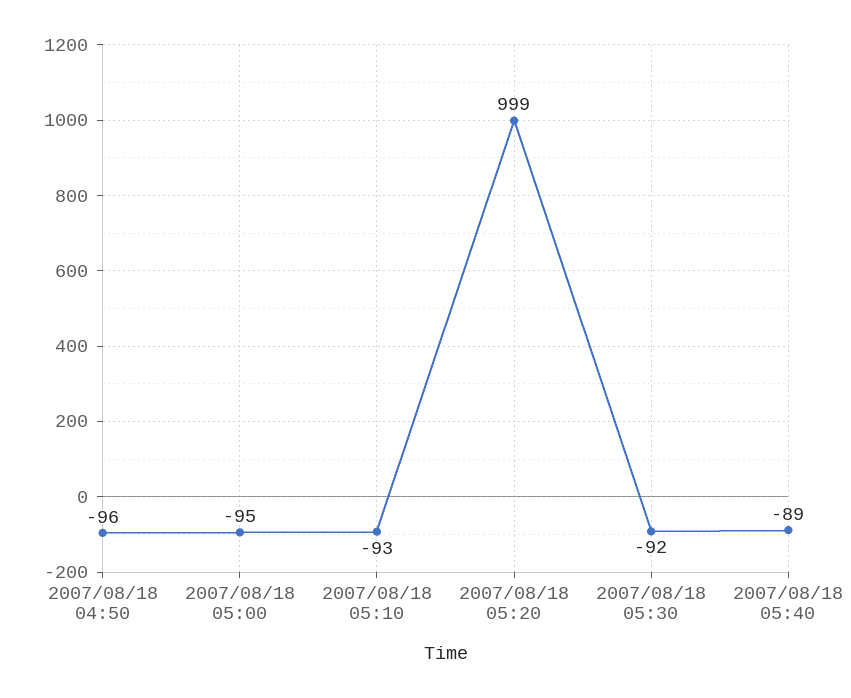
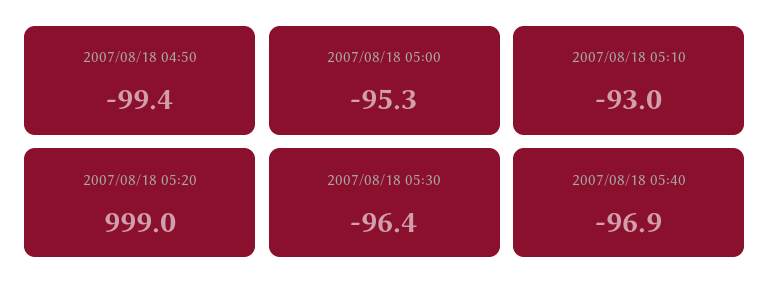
2007/08/18 04:50: -96 -> -99.4
2007/08/18 05:30: -92 -> -96.4
2007/08/18 05:40: -89 -> -96.9

